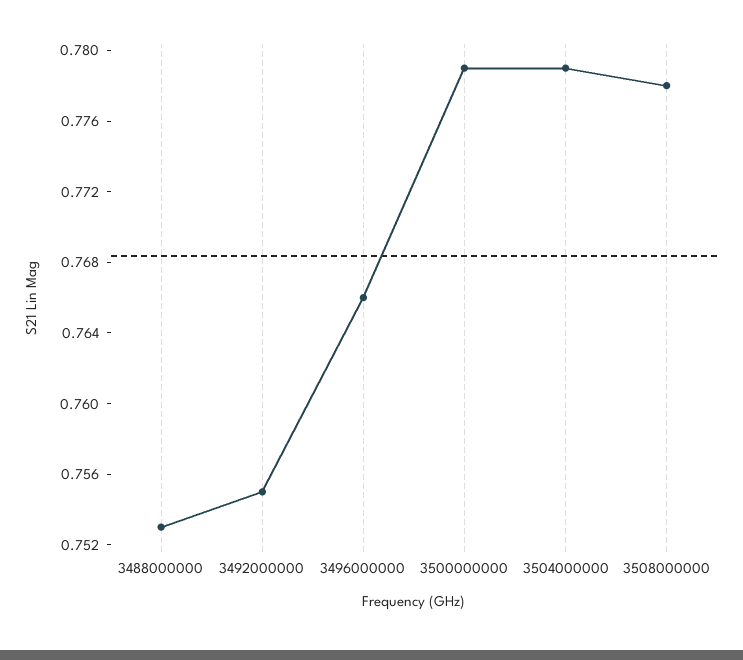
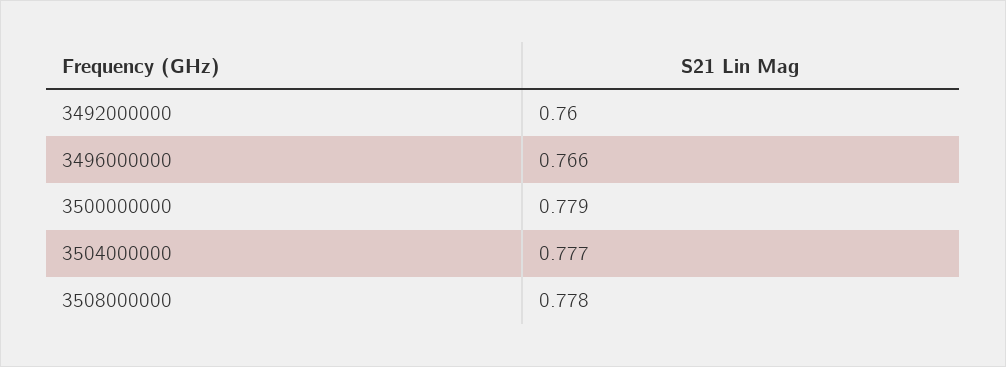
3488000000: 0.753 -> none
3492000000: 0.755 -> 0.76
3504000000: 0.779 -> 0.777

